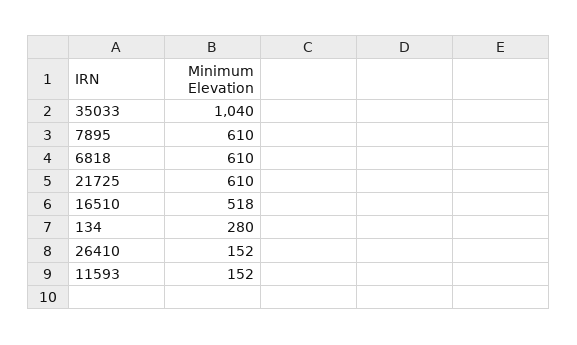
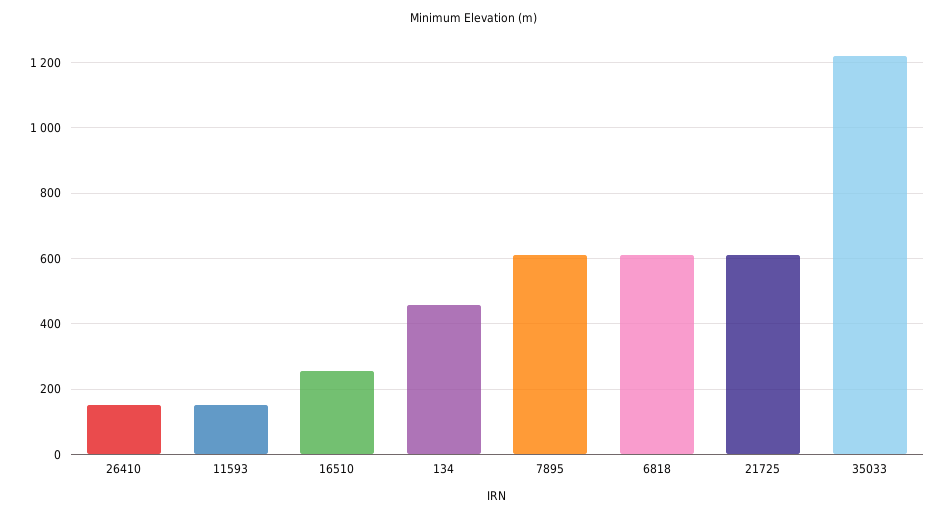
35033: 1040 -> 1220
16510: 518 -> 260
134: 280 -> 460

